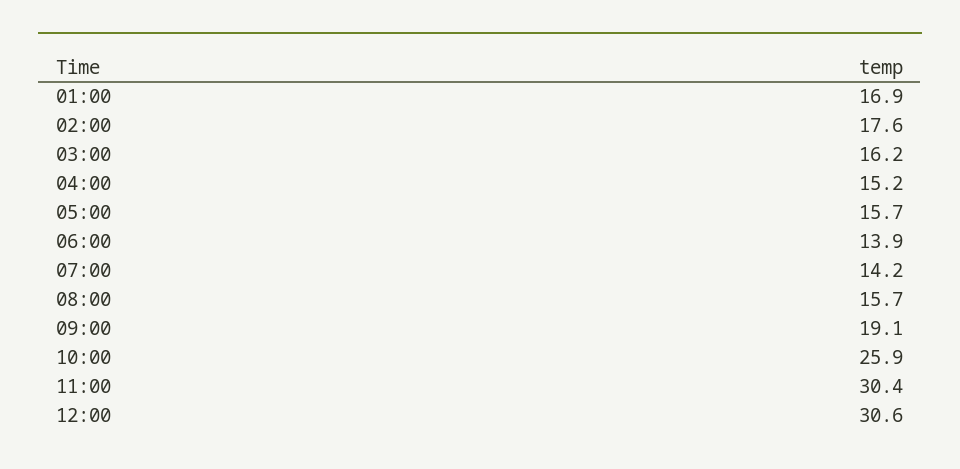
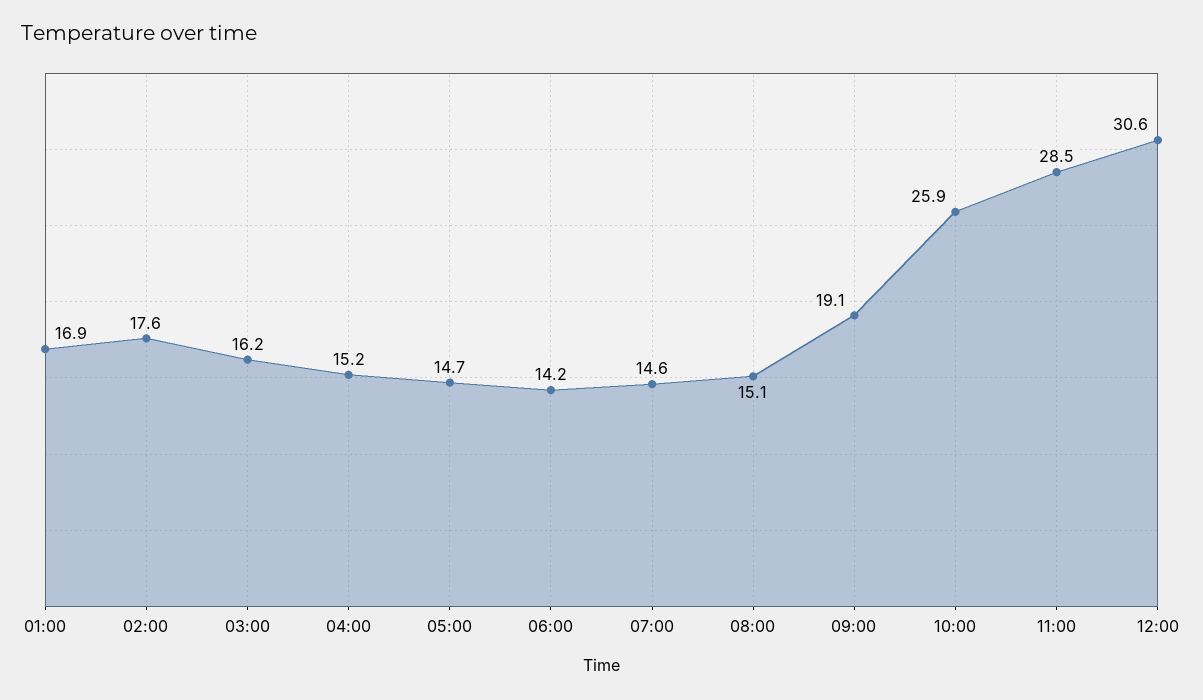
05:00: 15.7 -> 14.7
06:00: 13.9 -> 14.2
07:00: 14.2 -> 14.6
08:00: 15.7 -> 15.1
11:00: 30.4 -> 28.5

